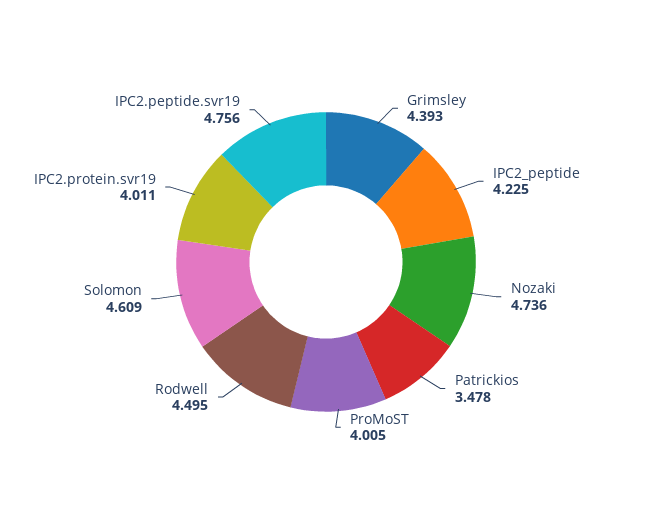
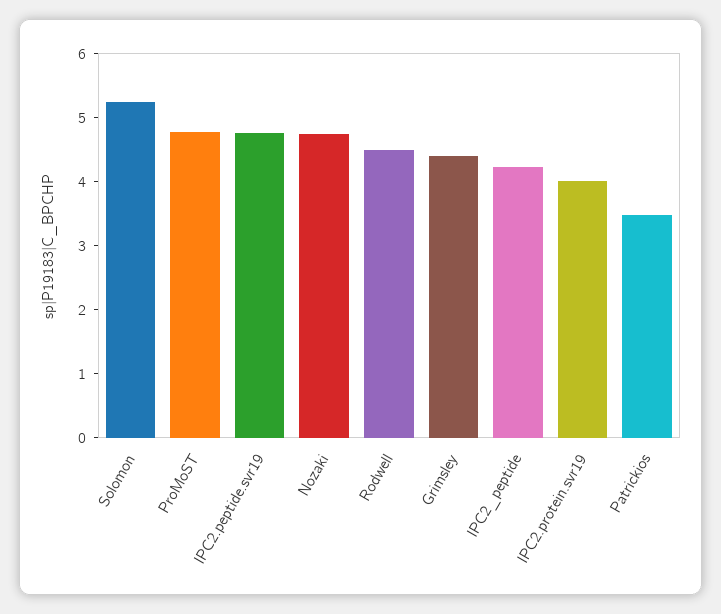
ProMoST: 4.005 -> 4.8
Solomon: 4.609 -> 5.2

